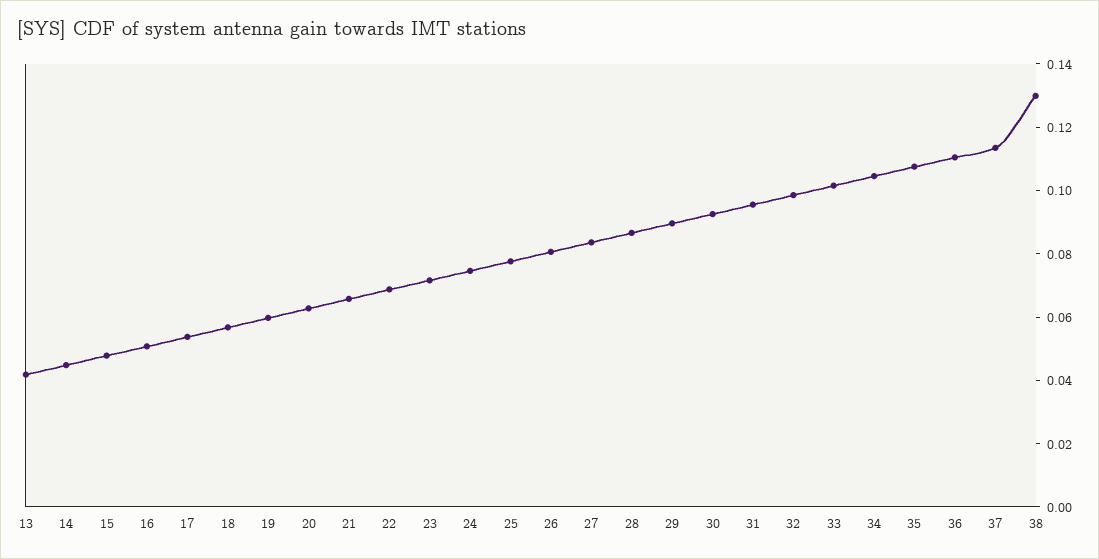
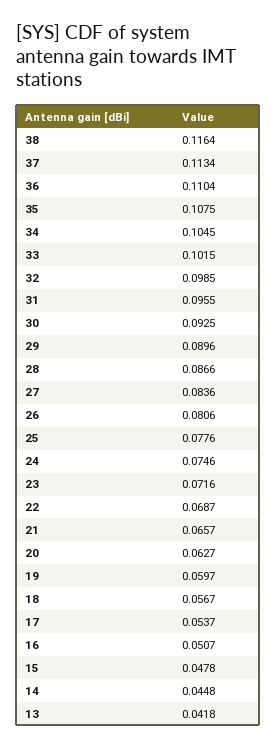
38: 0.13 -> 0.1164

